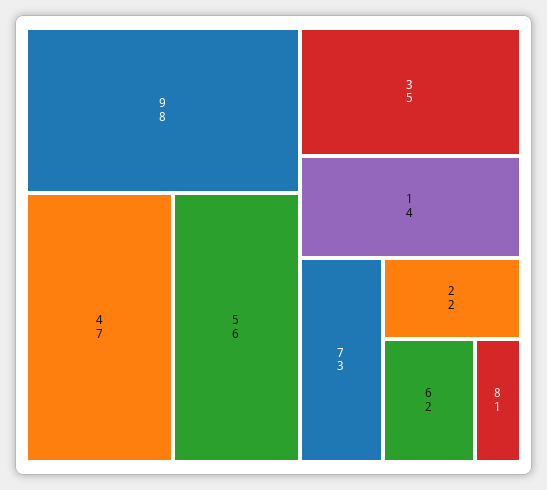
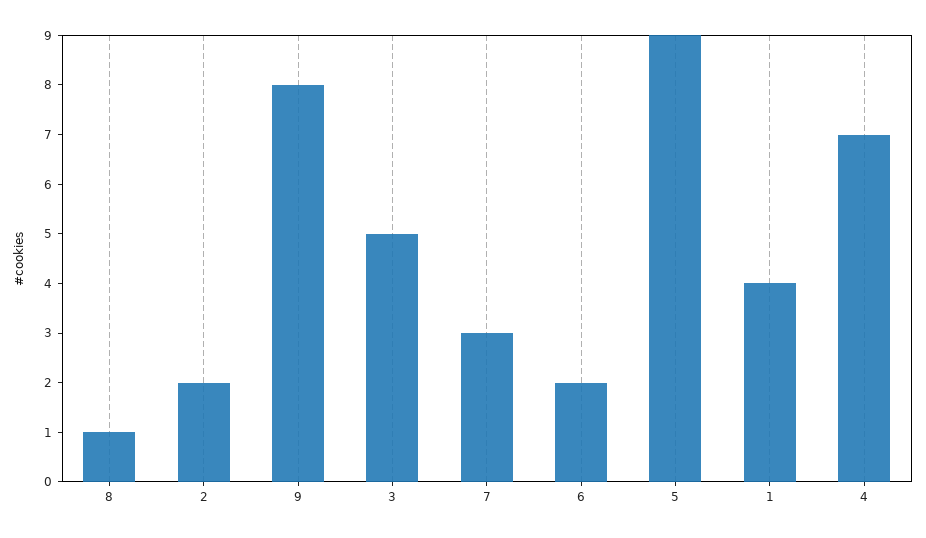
5: 6 -> 9

